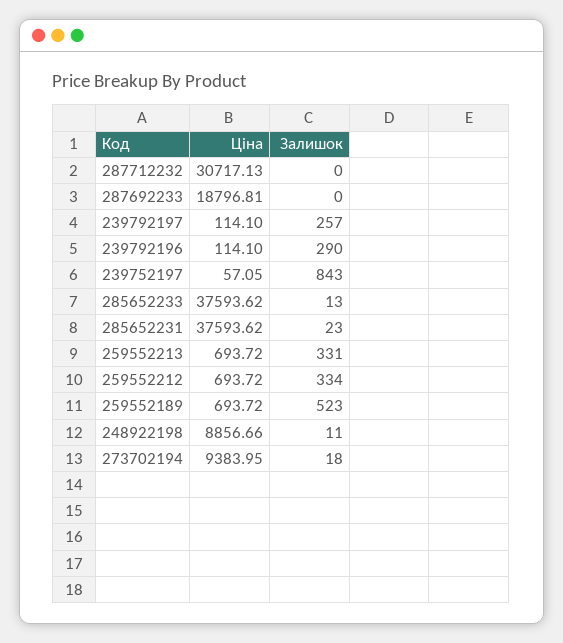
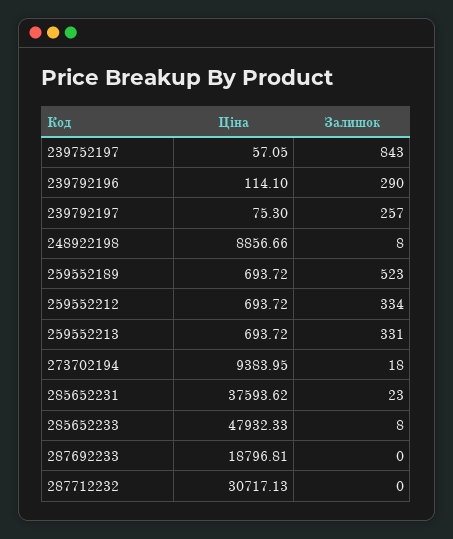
Ціна, 239792197: 114.1 -> 75.3
Ціна, 285652233: 37593.62 -> 47932.33
Залишок, 285652233: 13 -> 8
Залишок, 248922198: 11 -> 8

